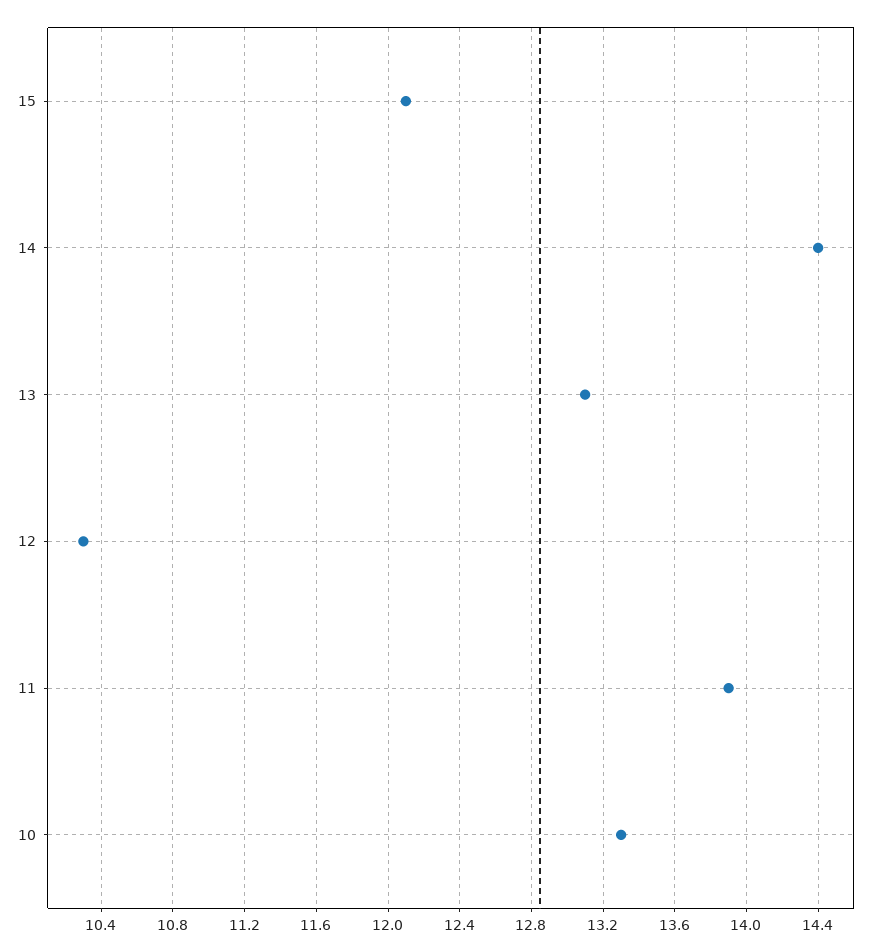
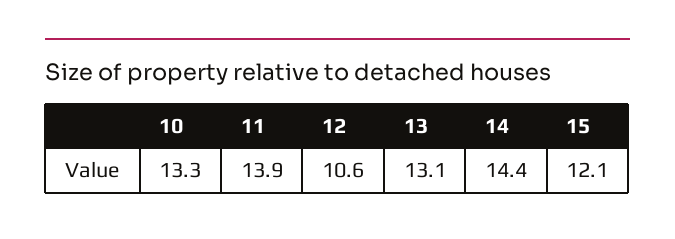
12: 10.3 -> 10.6

